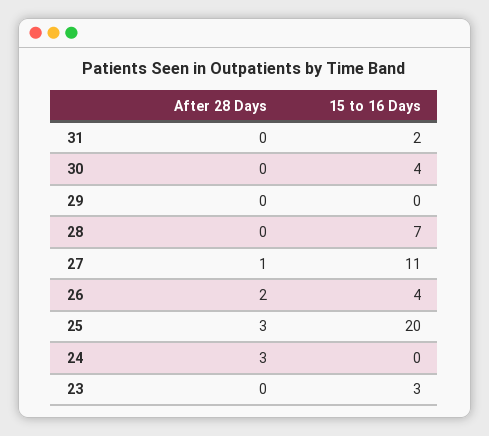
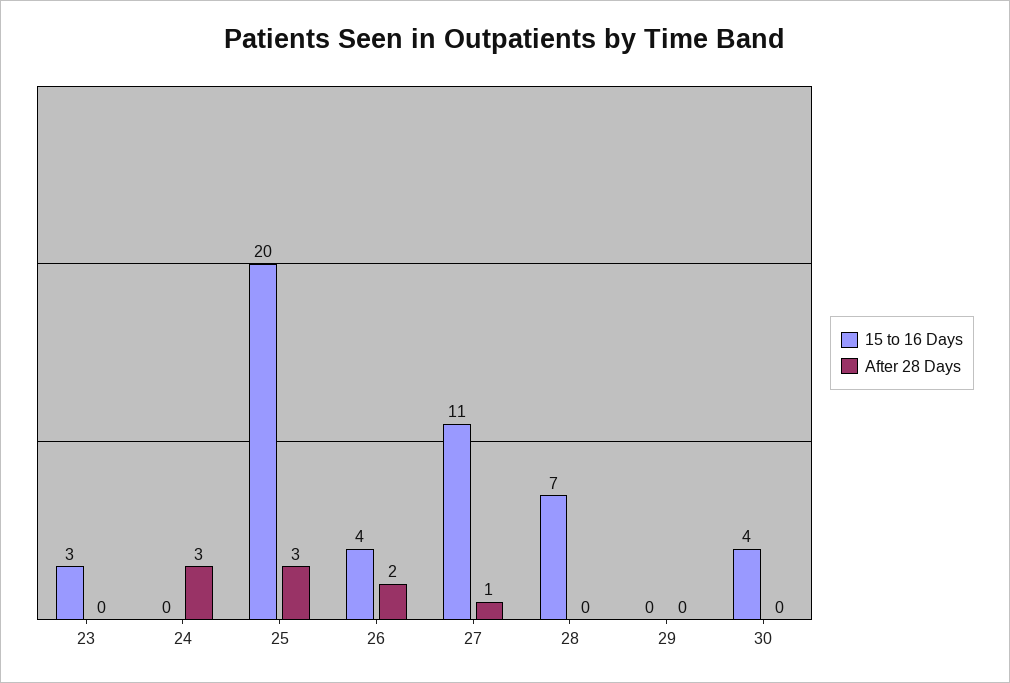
After 28 Days, 31: 0 -> none
15 to 16 Days, 31: 2 -> none

